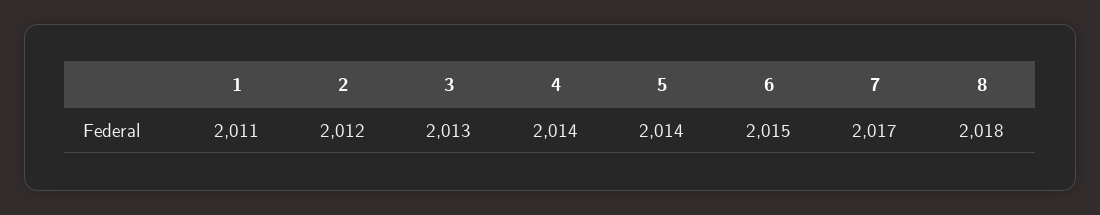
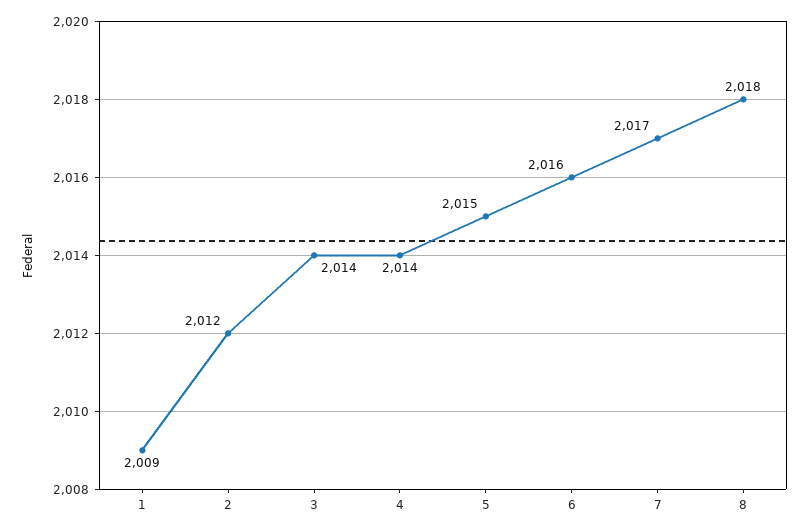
1: 2011 -> 2009
3: 2013 -> 2014
5: 2014 -> 2015
6: 2015 -> 2016

